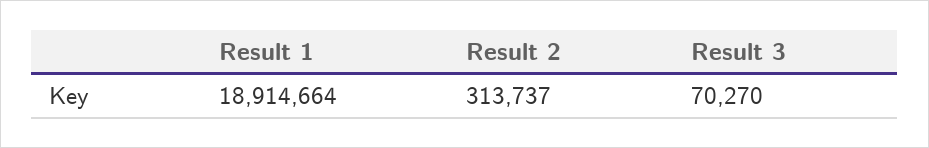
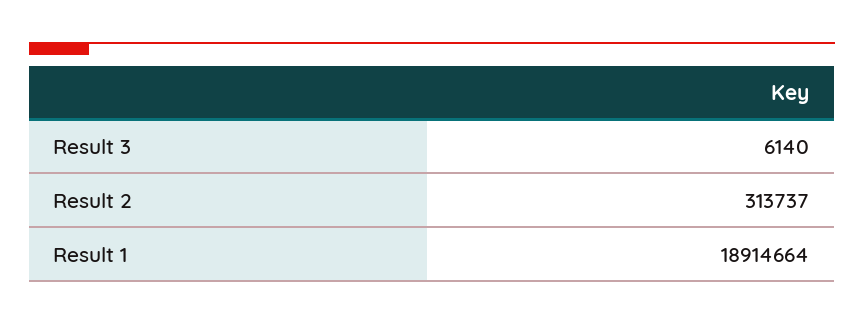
Result 3: 70270 -> 6140

